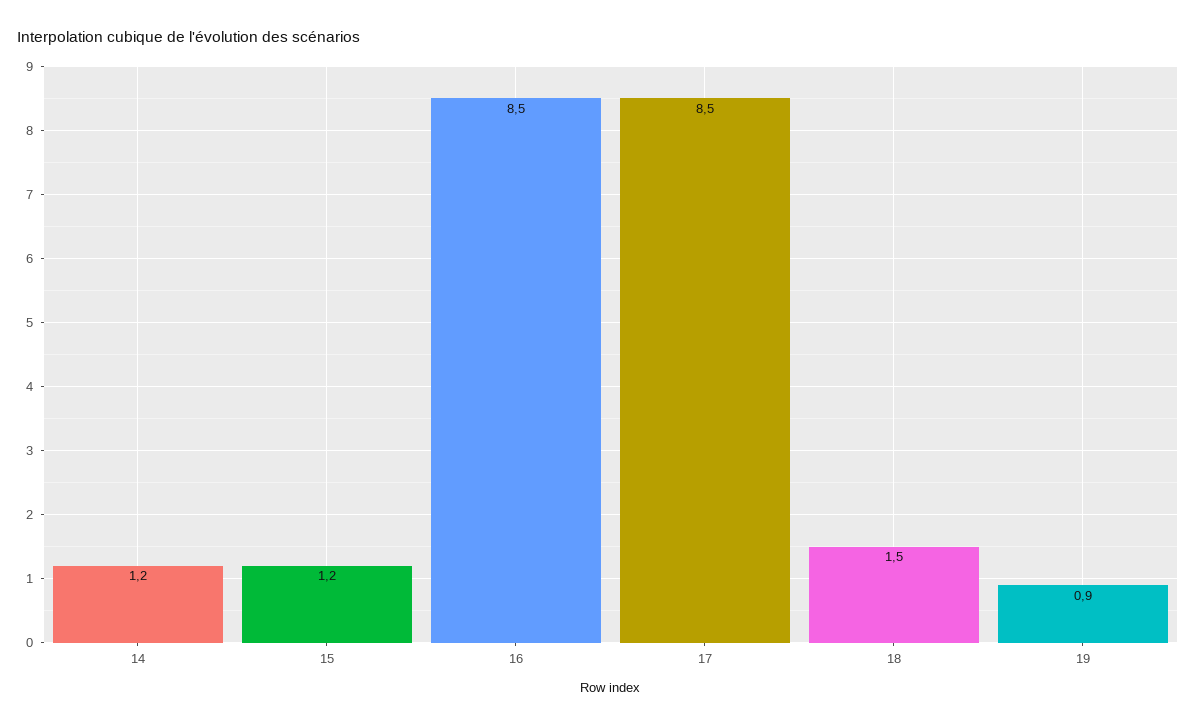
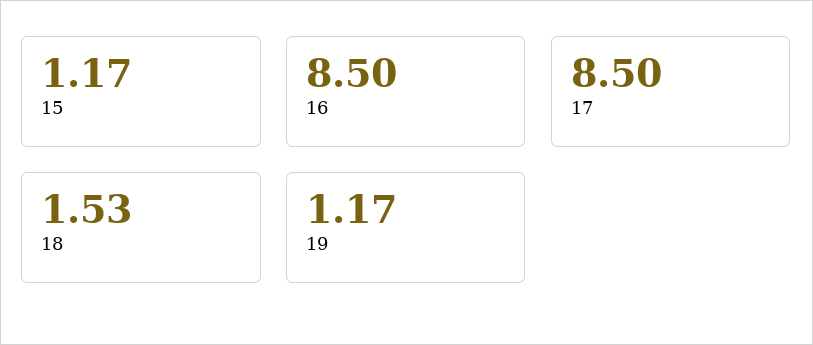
14: 1.2 -> none
19: 0.9 -> 1.17

